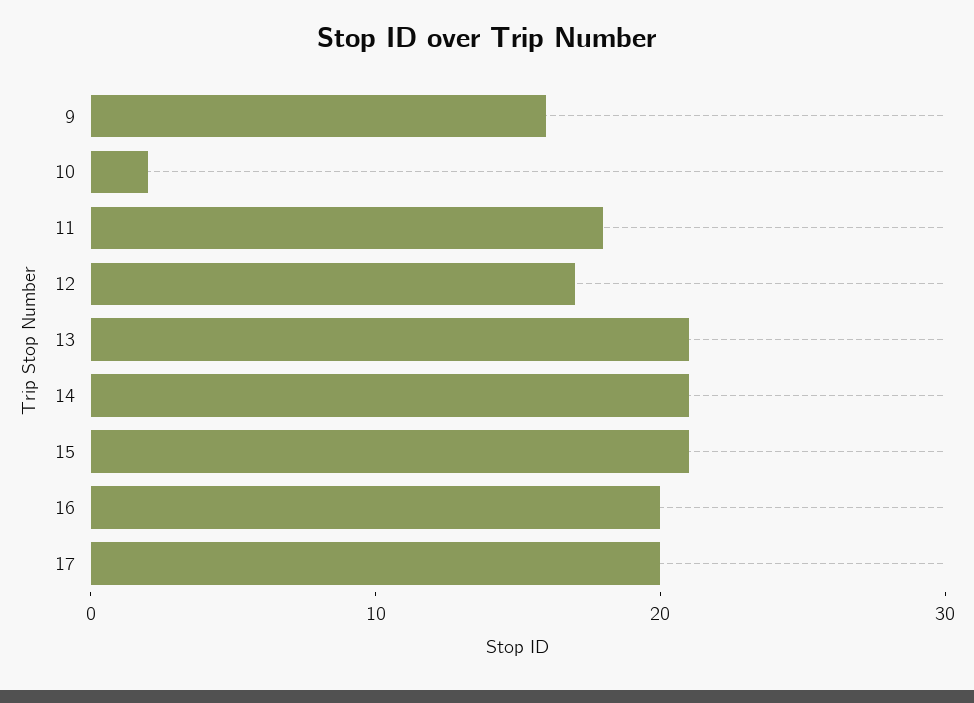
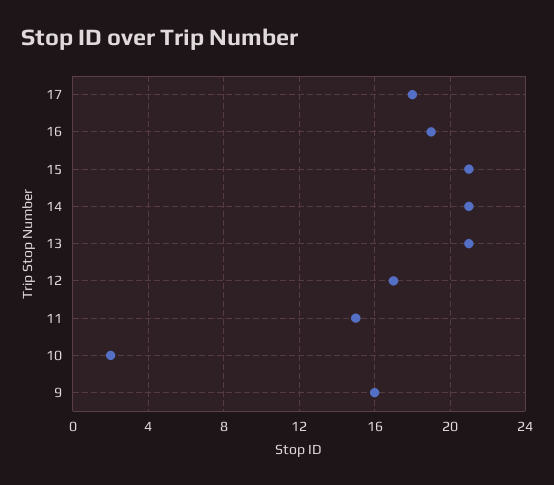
11: 18 -> 15
16: 20 -> 19
17: 20 -> 18

